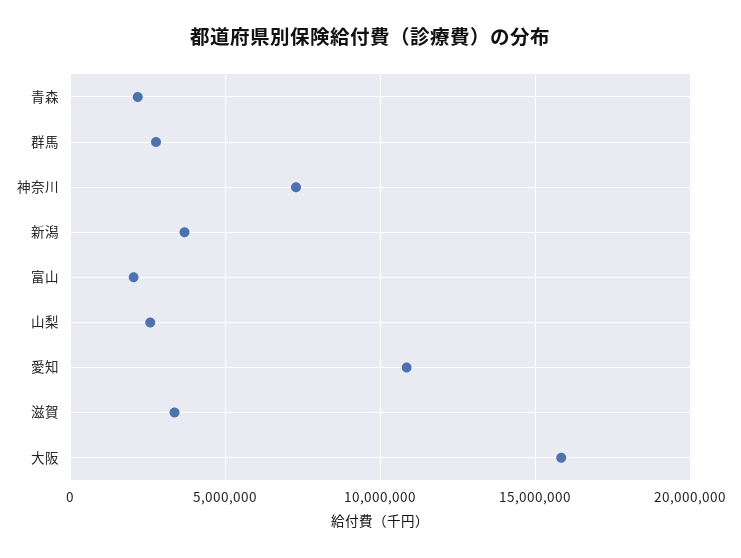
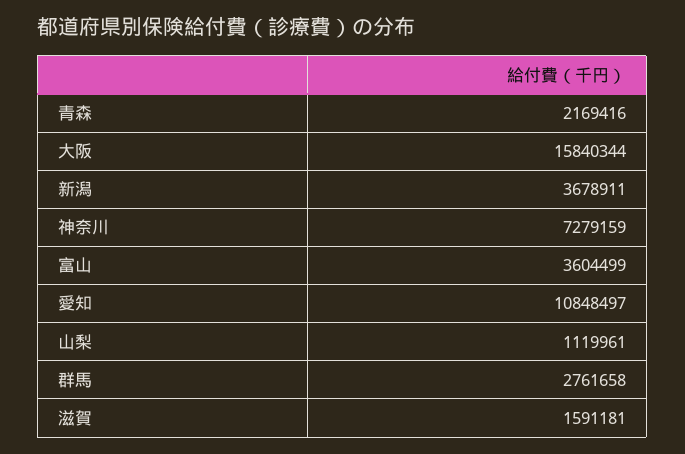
富山: 2000000 -> 3604499
山梨: 2500000 -> 1119961
滋賀: 3500000 -> 1591181

